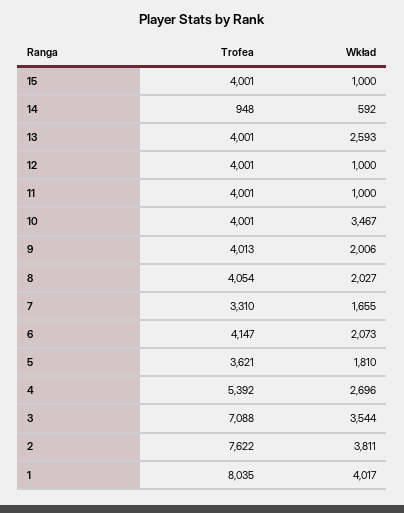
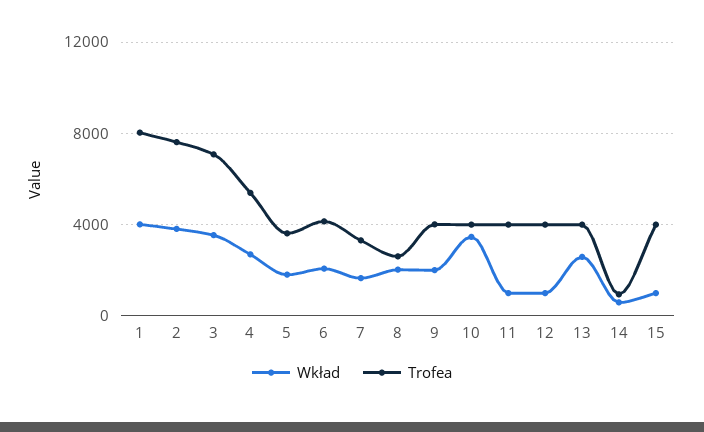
Trofea, 8: 4054 -> 2500

